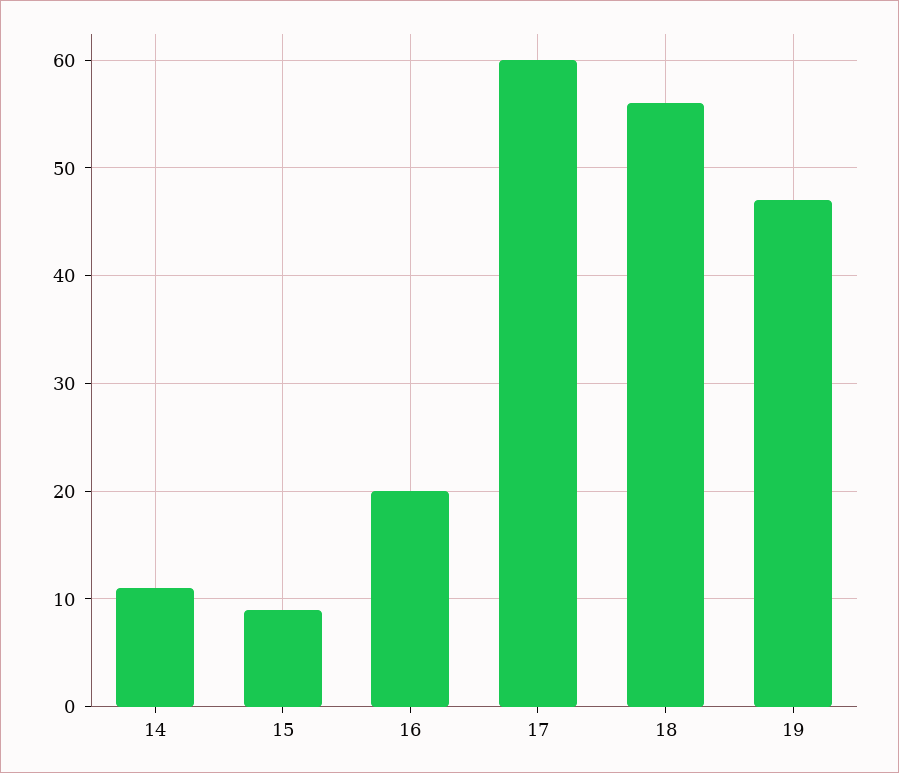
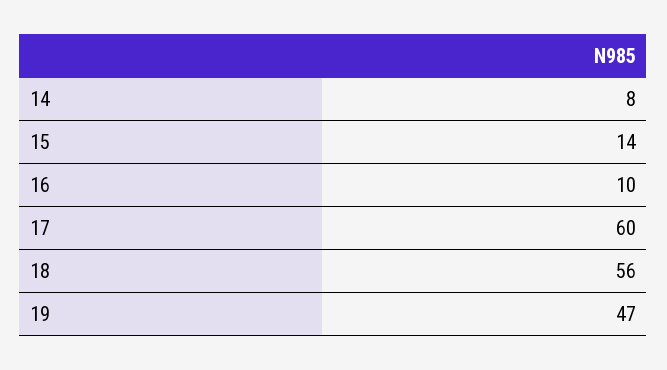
14: 11 -> 8
15: 9 -> 14
16: 20 -> 10

